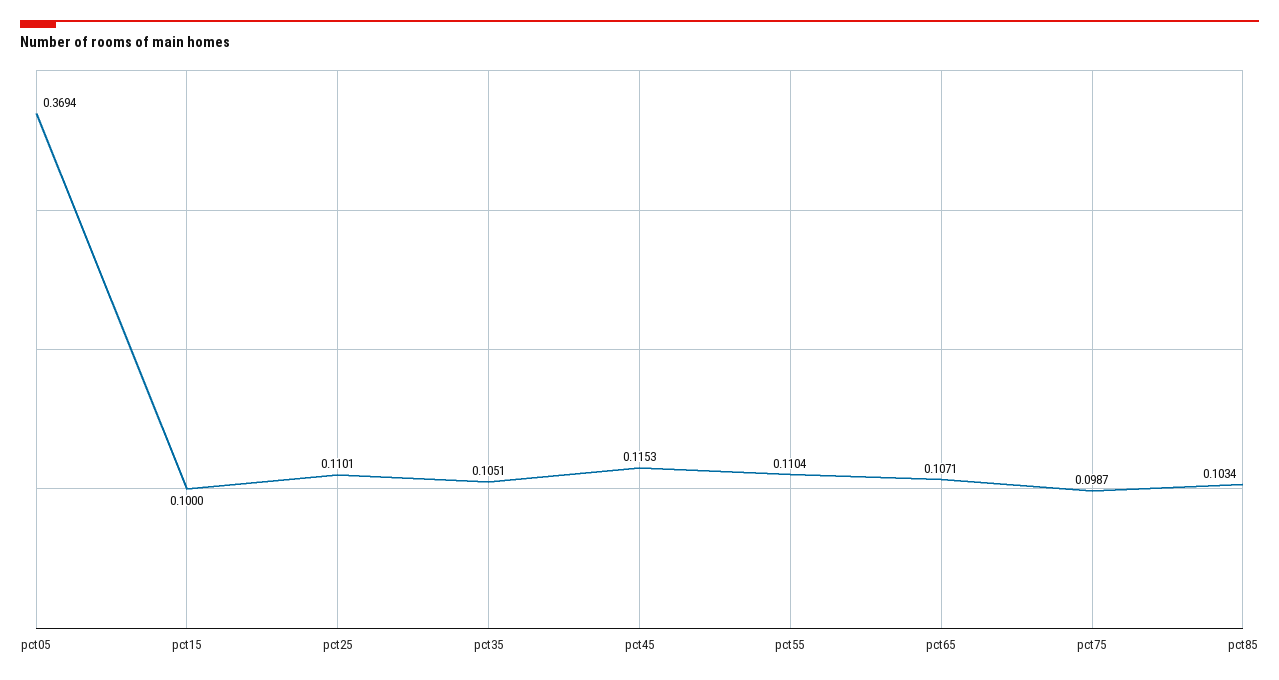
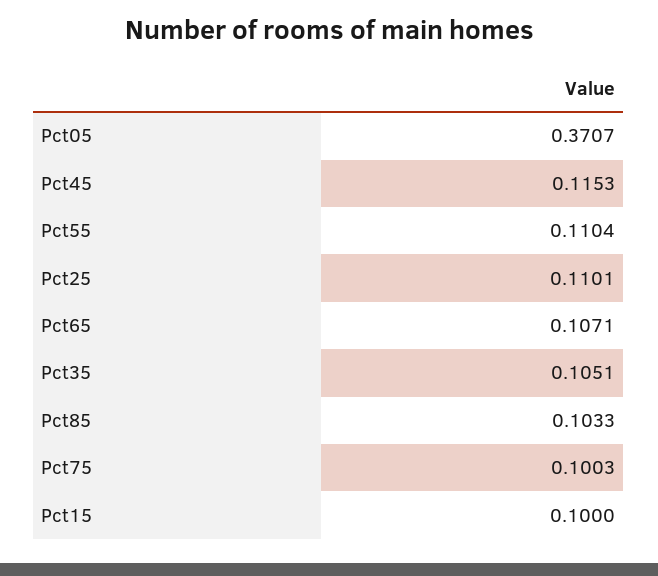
pct05: 0.3694 -> 0.3707
pct75: 0.0987 -> 0.1003
pct85: 0.1034 -> 0.1033

